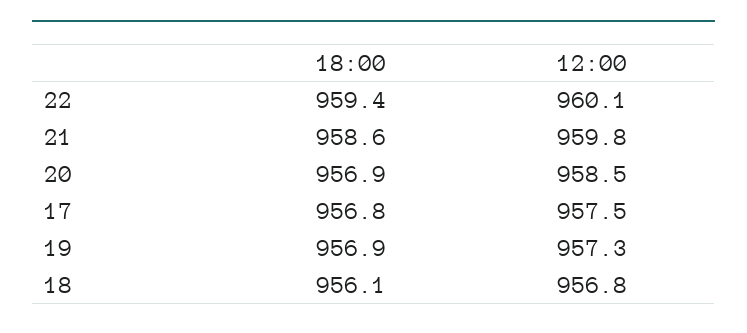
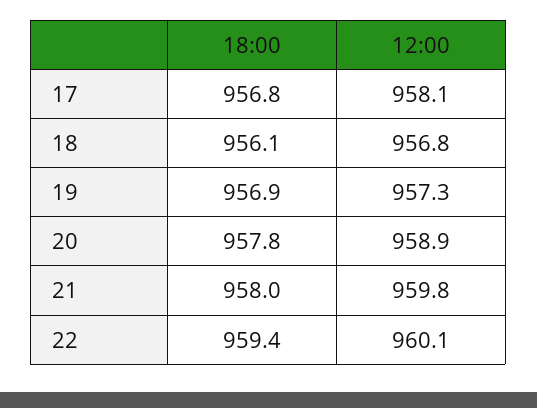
18:00, 21: 958.6 -> 958
18:00, 20: 956.9 -> 957.8
12:00, 20: 958.5 -> 958.9
12:00, 17: 957.5 -> 958.1

